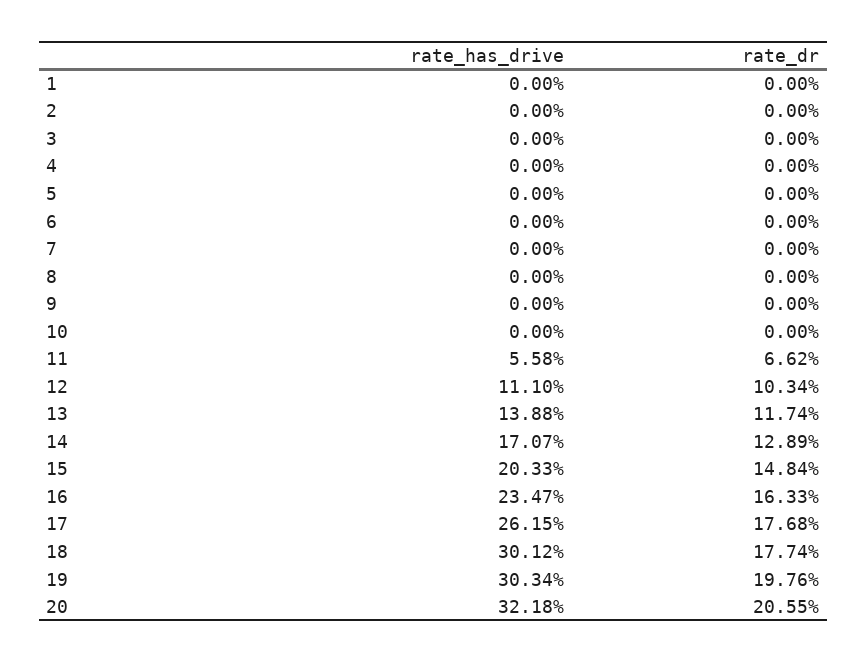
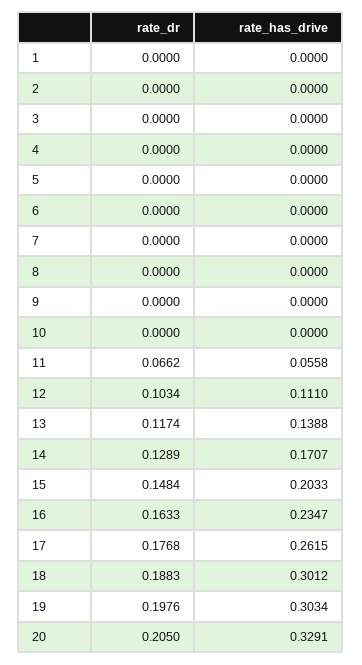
rate_dr, 18: 0.1774 -> 0.1883
rate_has_drive, 20: 0.3218 -> 0.3291
rate_dr, 20: 0.2055 -> 0.205

